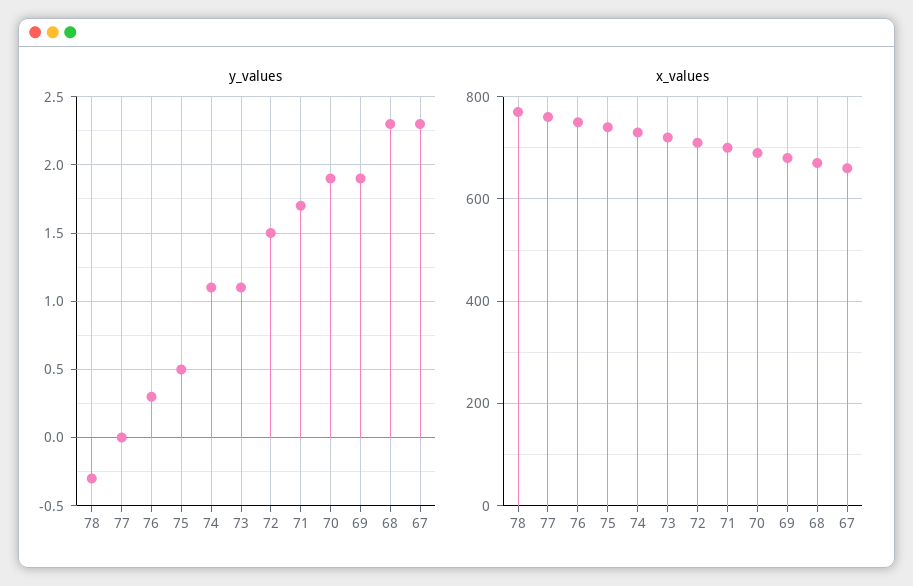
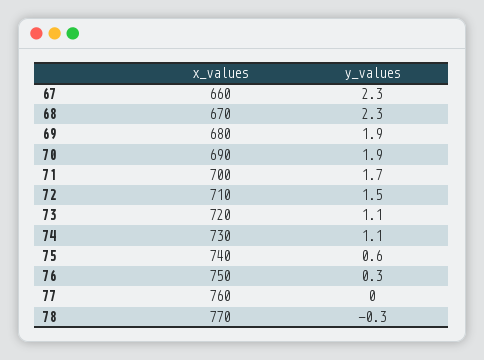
y_values, 75: 0.5 -> 0.6

